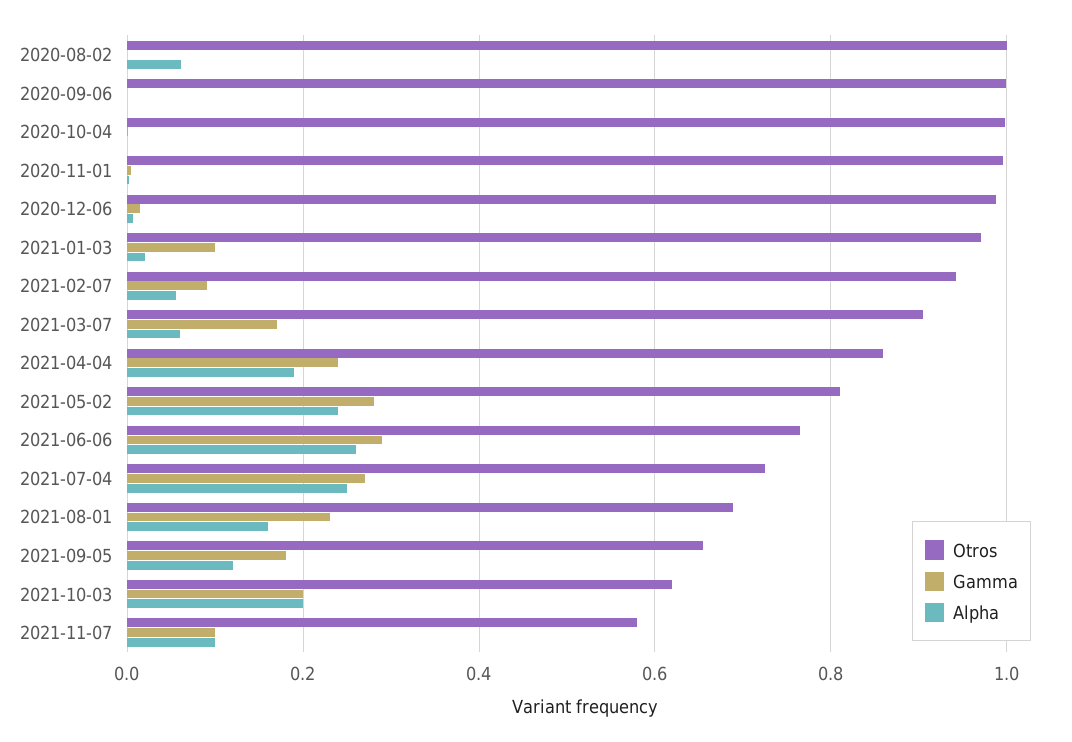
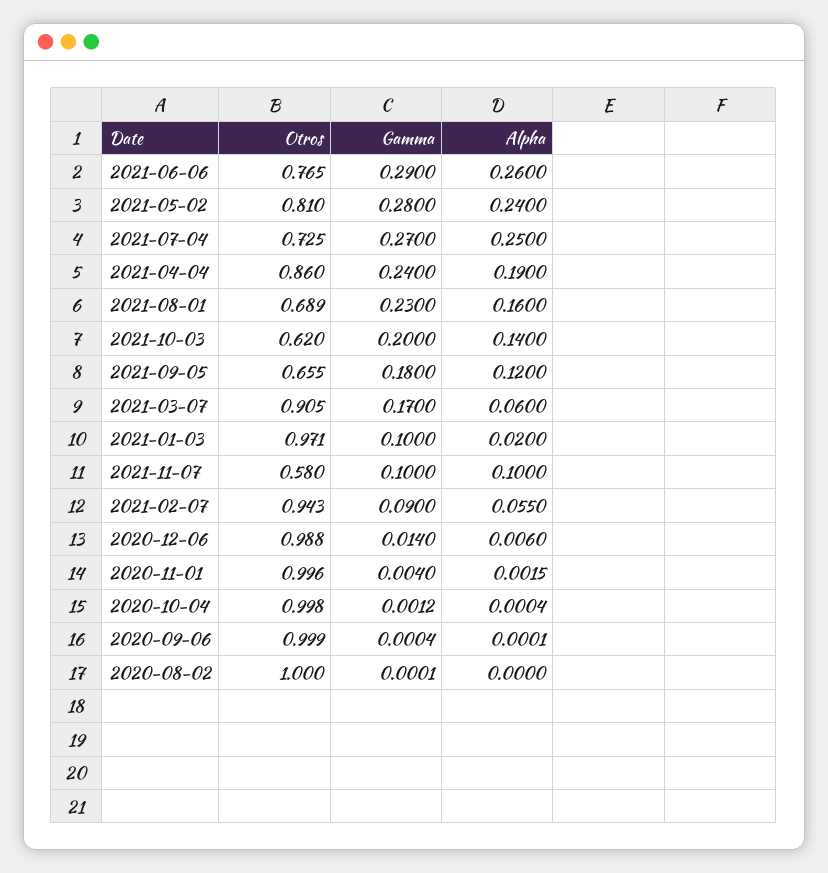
Alpha, 2020-08-02: 0.06 -> 0
Alpha, 2021-10-03: 0.2 -> 0.14

